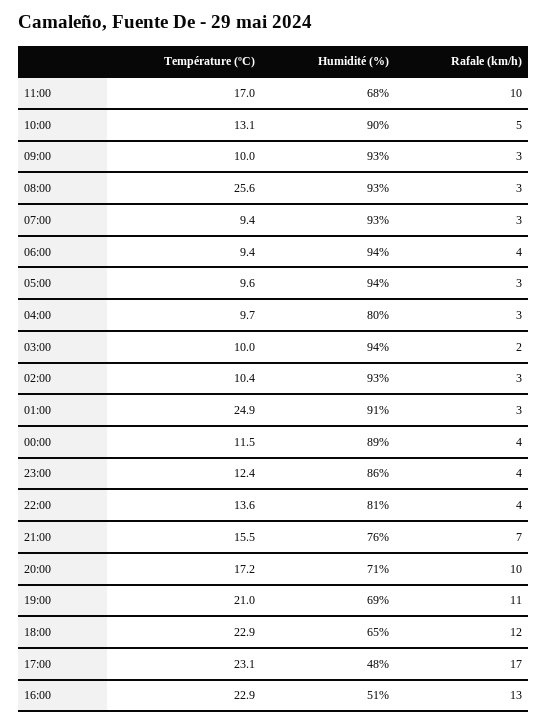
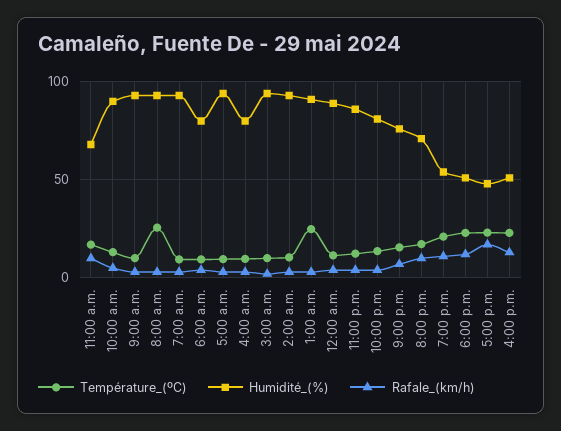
Humidité (%), 06:00: 94 -> 80
Humidité (%), 19:00: 69 -> 55
Humidité (%), 18:00: 65 -> 50

